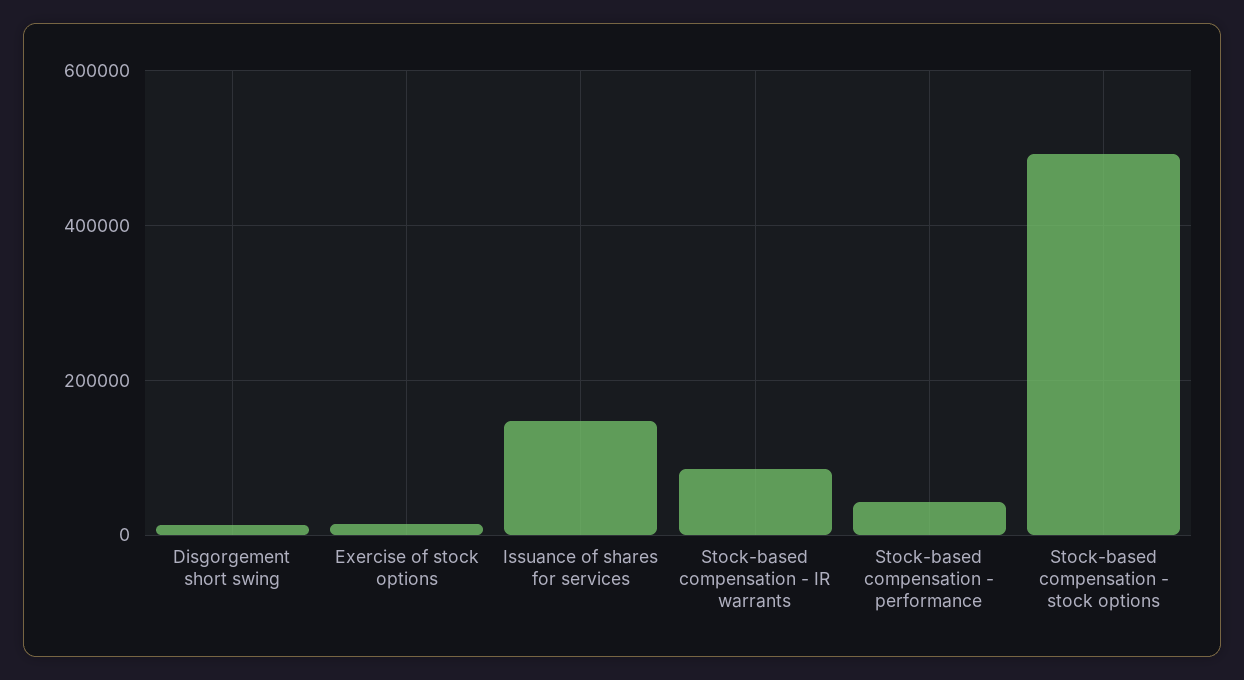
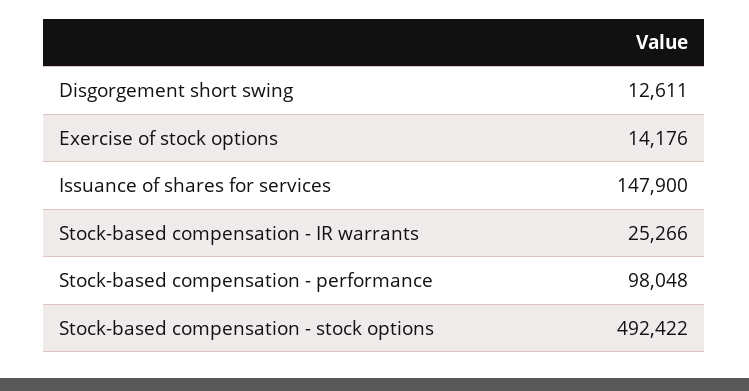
Stock-based compensation - IR warrants: 80000 -> 25266
Stock-based compensation - performance: 40000 -> 98048

